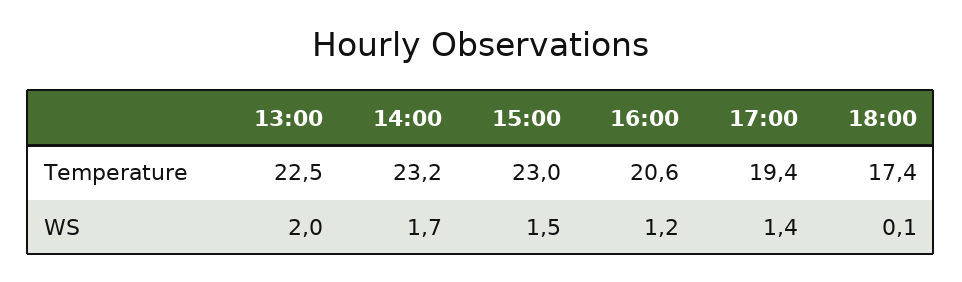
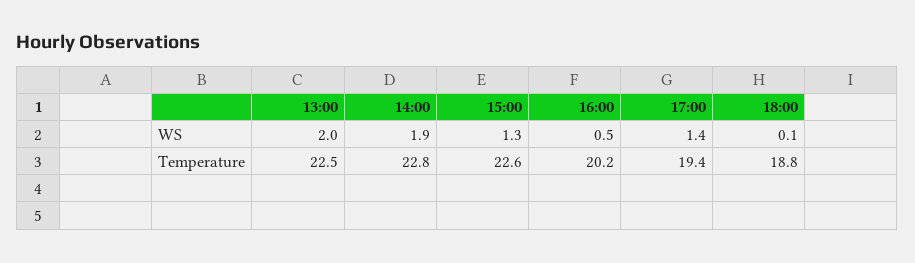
14:00, Temperature: 23.2 -> 22.8
15:00, Temperature: 23 -> 22.6
16:00, Temperature: 20.6 -> 20.2
18:00, Temperature: 17.4 -> 18.8
14:00, WS: 1.7 -> 1.9
15:00, WS: 1.5 -> 1.3
16:00, WS: 1.2 -> 0.5

